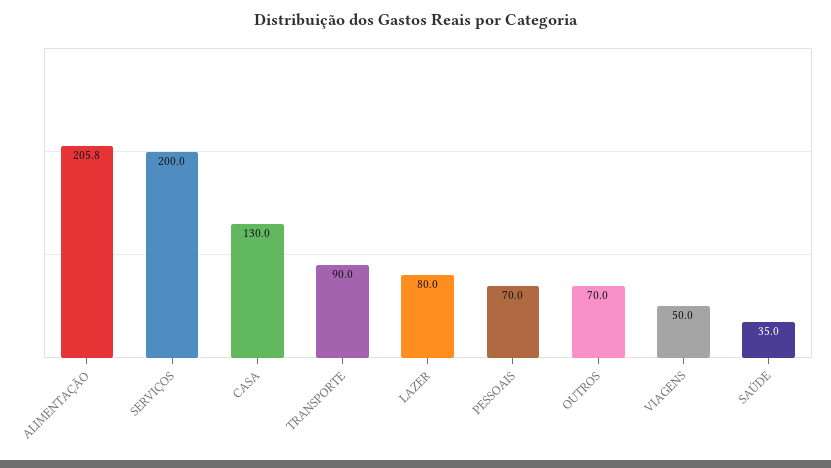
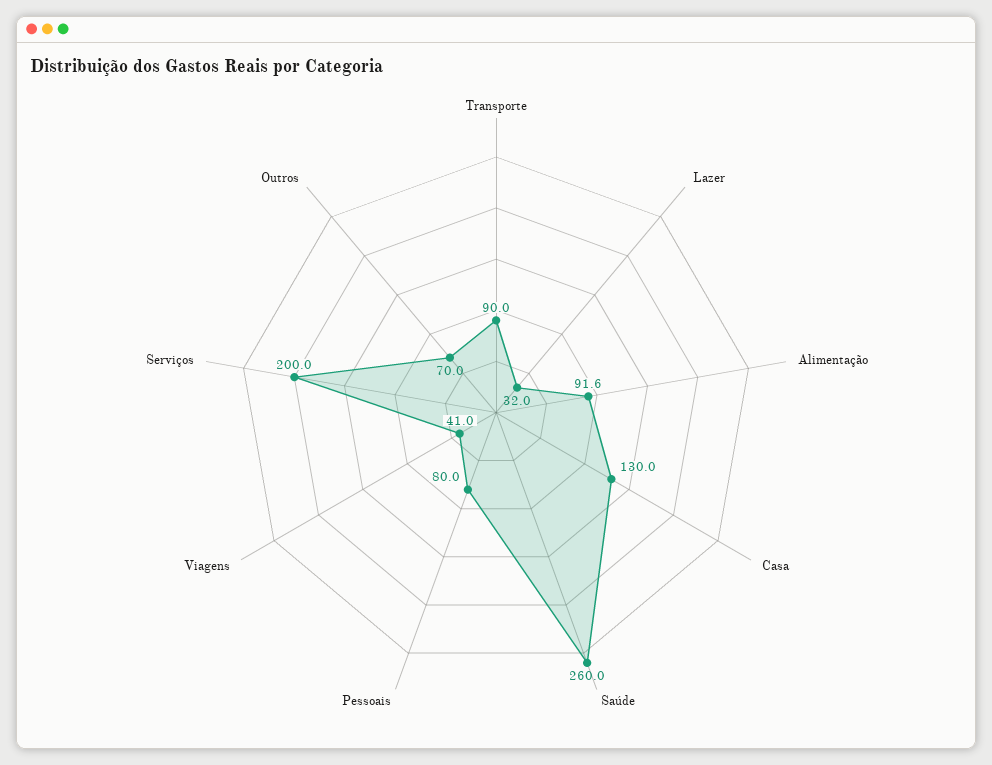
ALIMENTAÇÃO: 205.8 -> 91.6
LAZER: 80 -> 32
PESSOAIS: 70 -> 80
VIAGENS: 50 -> 41
SAÚDE: 35 -> 260

